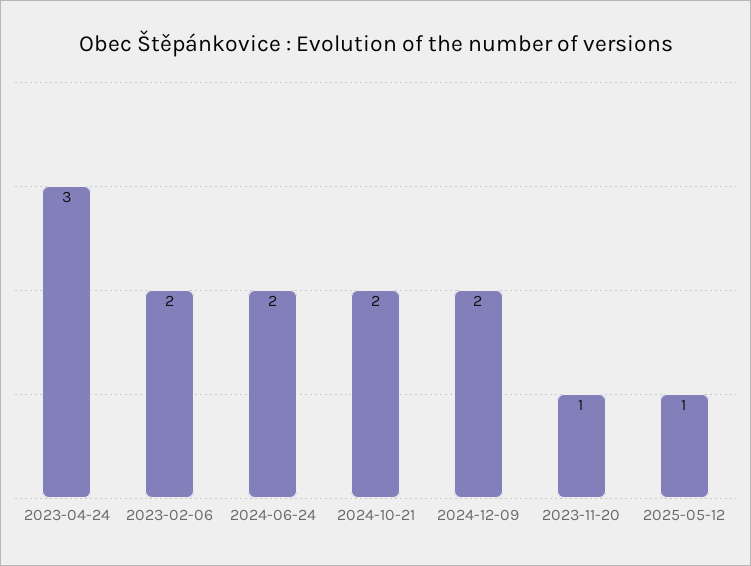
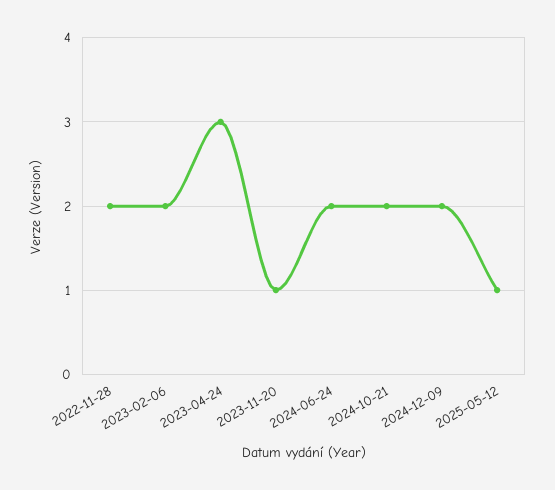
2022-11-28: none -> 2

